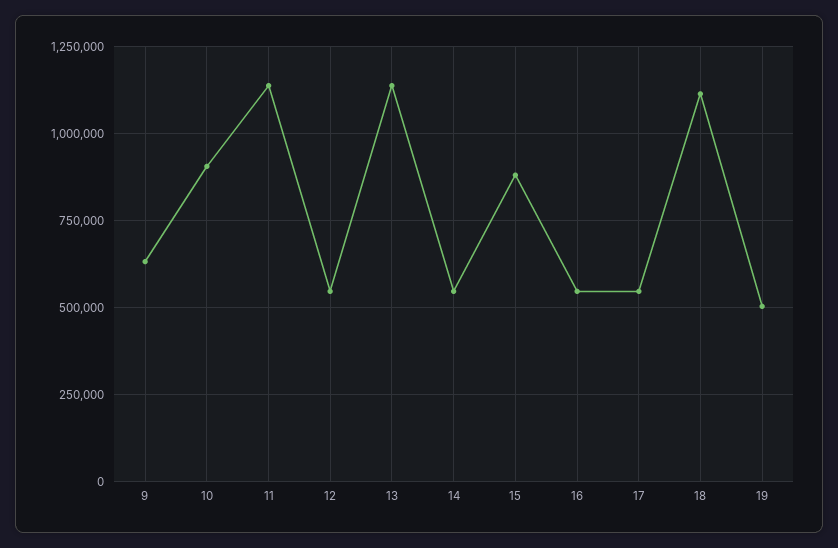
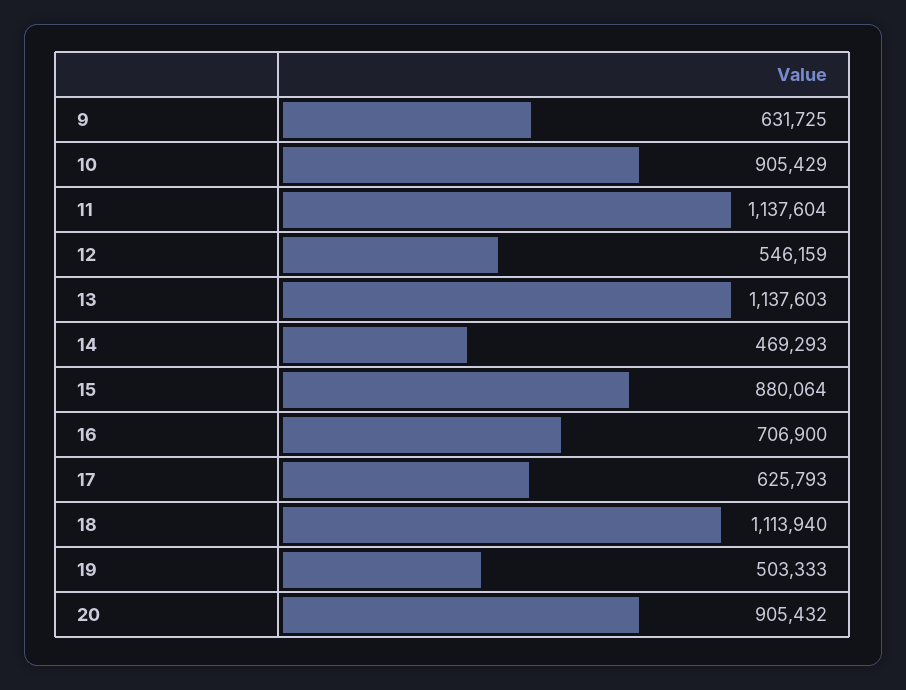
14: 550000 -> 469293
16: 550000 -> 706900
17: 550000 -> 625793
20: none -> 905432

